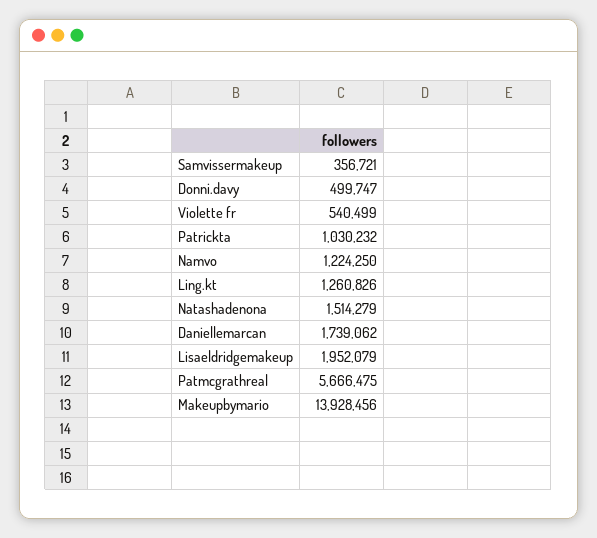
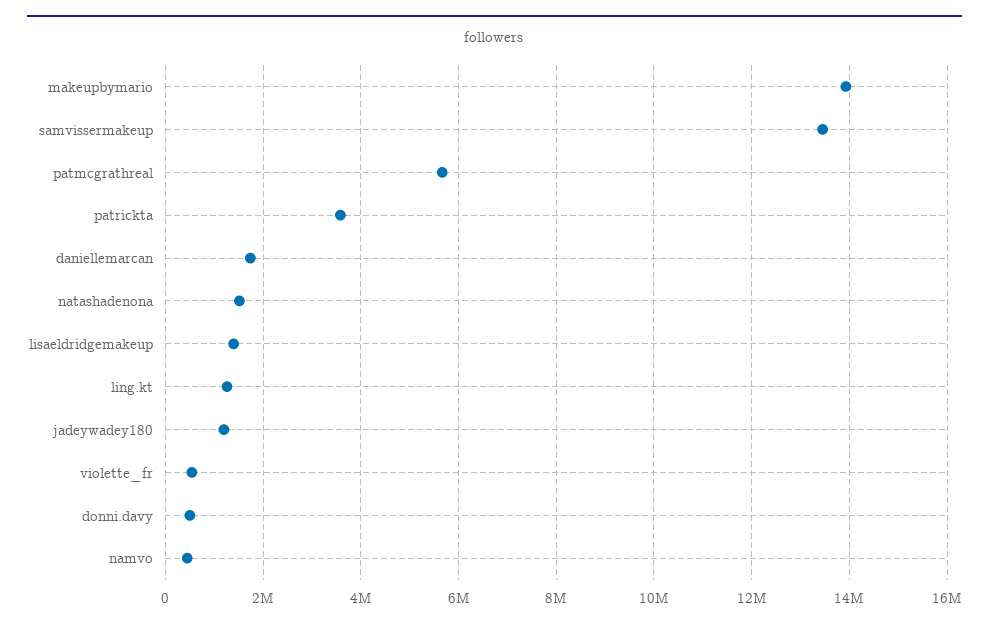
Samvissermakeup: 356721 -> 13400000
Patrickta: 1030232 -> 3600000
Namvo: 1224250 -> 400000
Lisaeldridgemakeup: 1952079 -> 1400000
jadeywadey180: none -> 1200000

